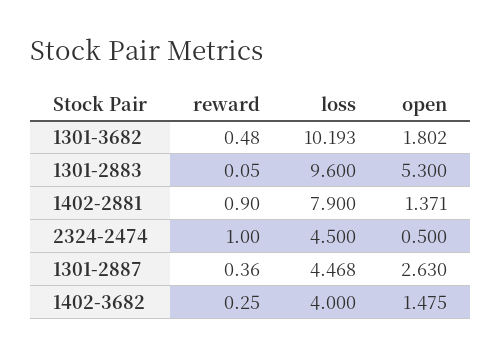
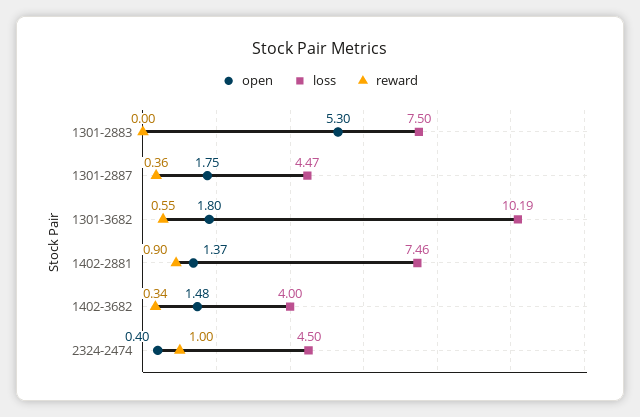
reward, 1301-3682: 0.48 -> 0.55
reward, 1301-2883: 0.05 -> 0
loss, 1301-2883: 9.6 -> 7.5
loss, 1402-2881: 7.9 -> 7.46
open, 2324-2474: 0.5 -> 0.4
open, 1301-2887: 2.63 -> 1.75
reward, 1402-3682: 0.25 -> 0.34

